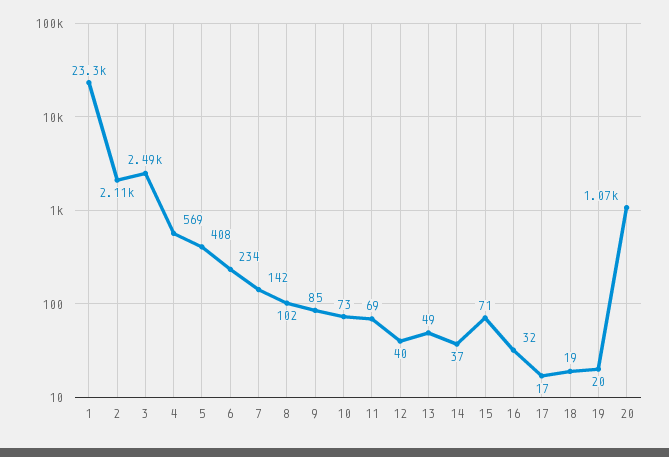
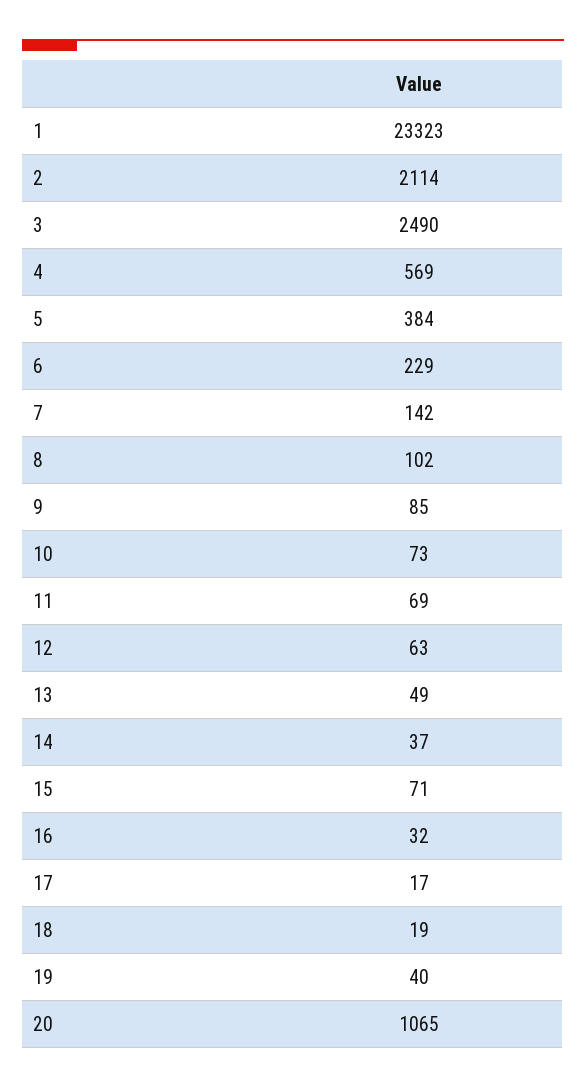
5: 408 -> 384
6: 234 -> 229
12: 40 -> 63
19: 20 -> 40

